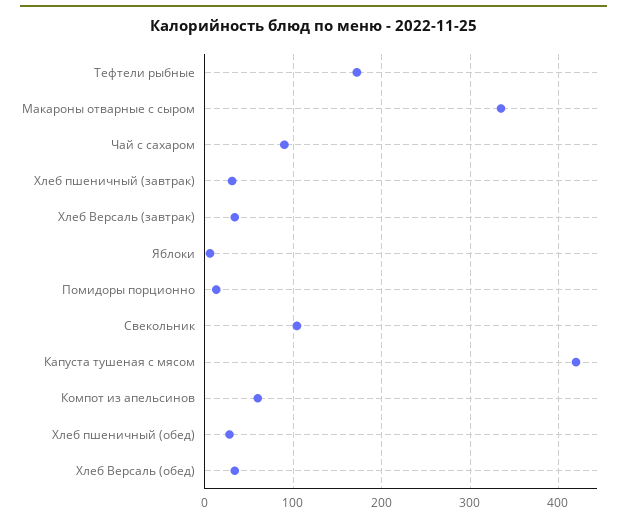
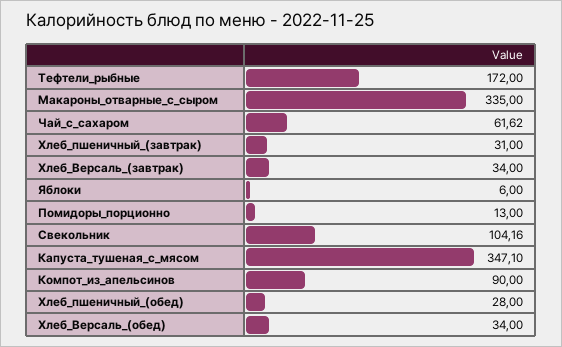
Чай с сахаром: 90 -> 61.62
Капуста тушеная с мясом: 420 -> 347.1
Компот из апельсинов: 60 -> 90

